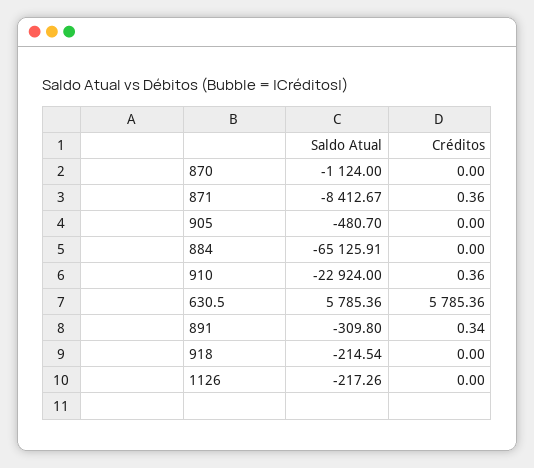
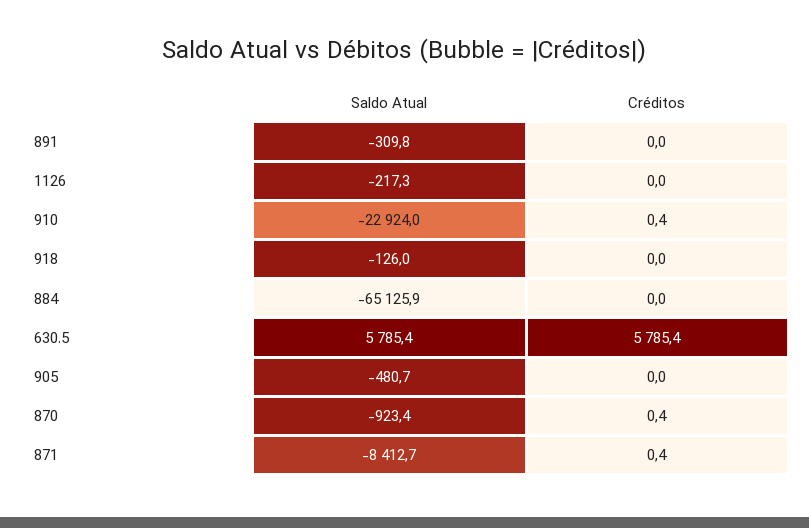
Saldo Atual, 870: -1124 -> -923.4
Créditos, 870: 0 -> 0.4
Créditos, 891: 0.34 -> 0
Saldo Atual, 918: -214.54 -> -126

